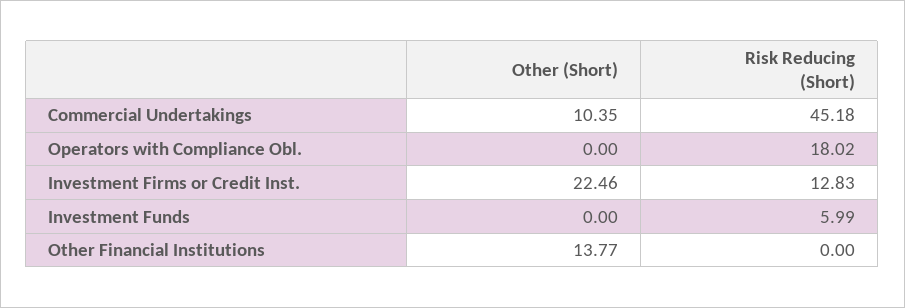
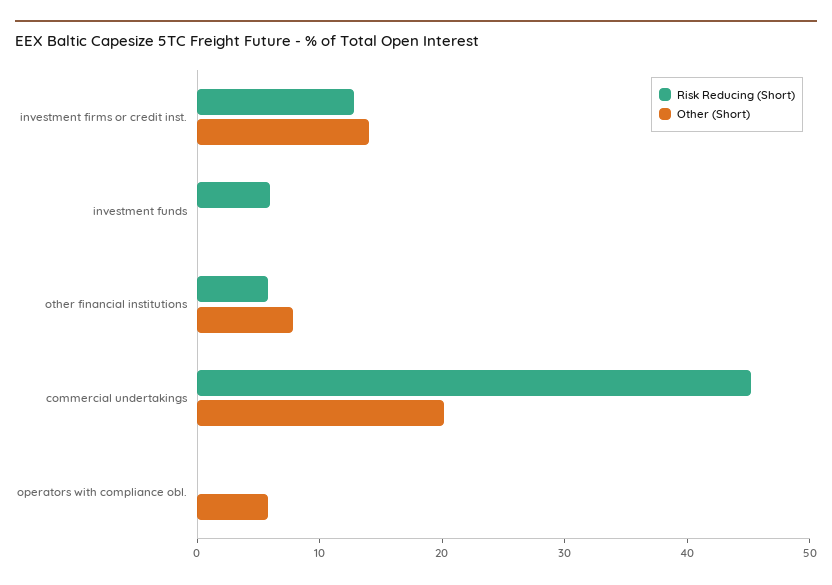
Other (Short), Commercial Undertakings: 10.35 -> 20
Other (Short), Operators with Compliance Obl.: 0 -> 6
Risk Reducing (Short), Operators with Compliance Obl.: 18.02 -> 0
Other (Short), Investment Firms or Credit Inst.: 22.46 -> 14
Other (Short), Other Financial Institutions: 13.77 -> 8
Risk Reducing (Short), Other Financial Institutions: 0 -> 6

